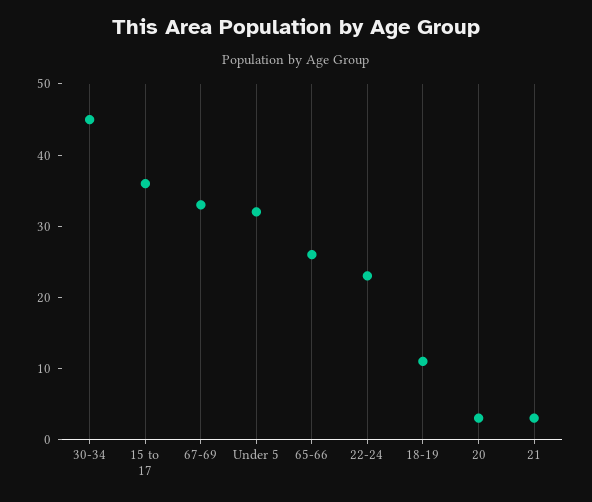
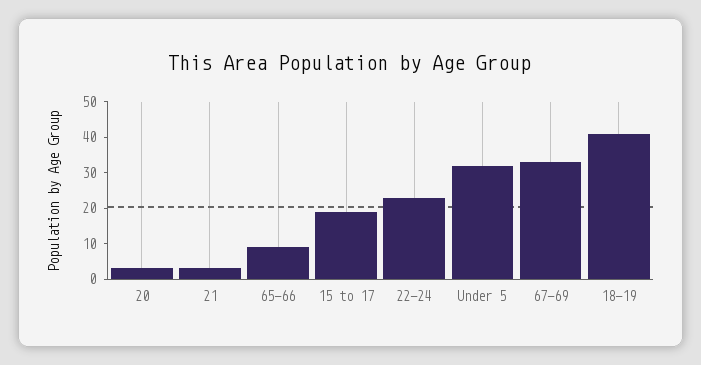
30-34: 45 -> none
15 to 17: 35 -> 20
65-66: 25 -> 10
18-19: 10 -> 40

